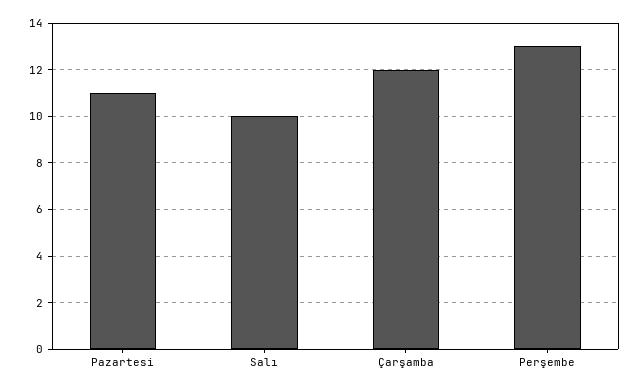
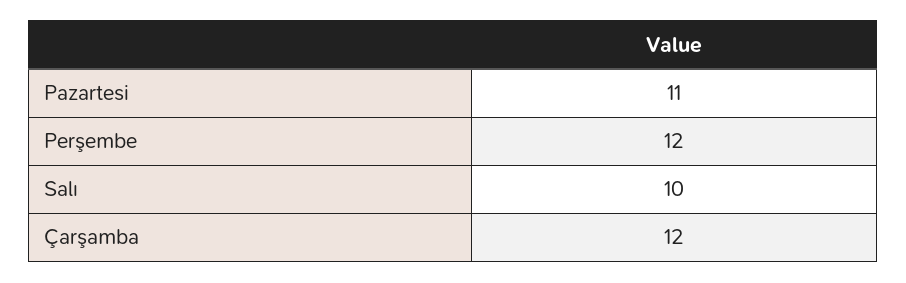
Perşembe: 13 -> 12

